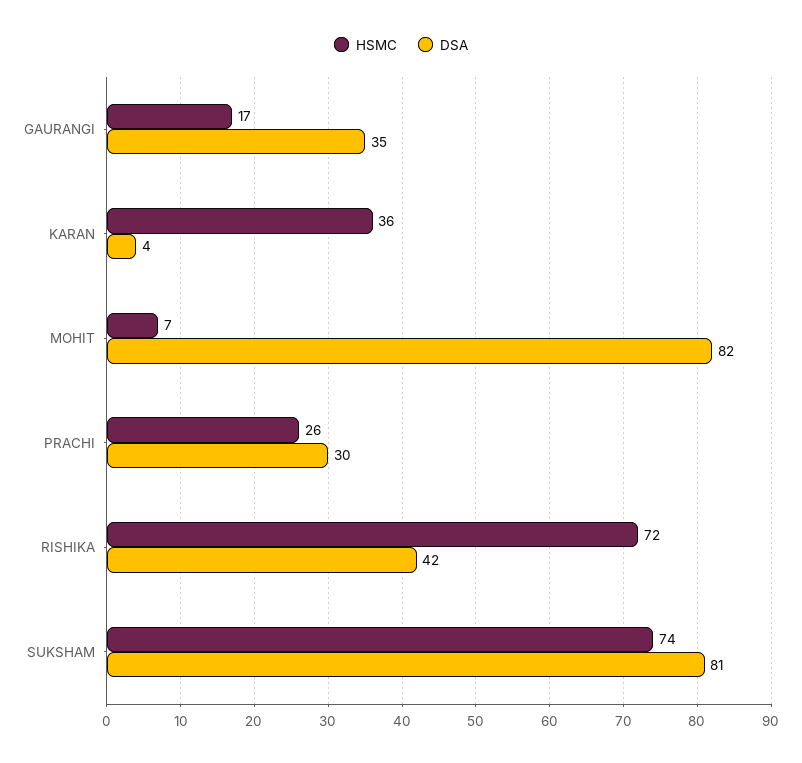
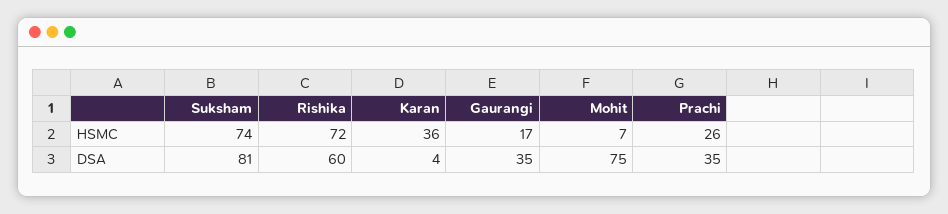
DSA, MOHIT: 82 -> 75
DSA, PRACHI: 30 -> 35
DSA, RISHIKA: 42 -> 60

